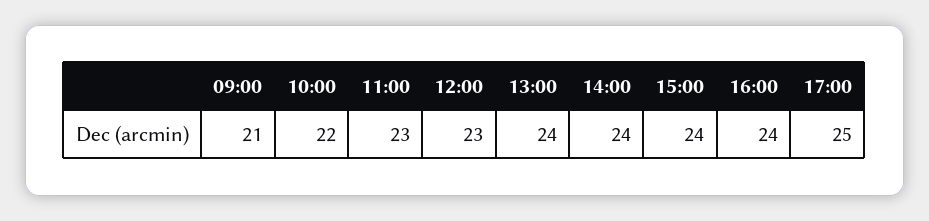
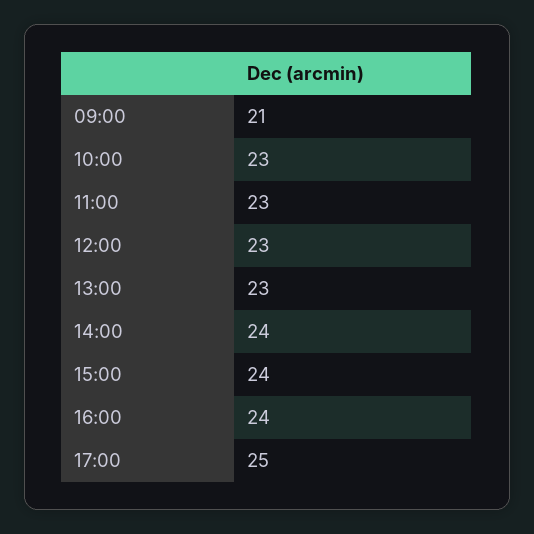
10:00: 22 -> 23
13:00: 24 -> 23

